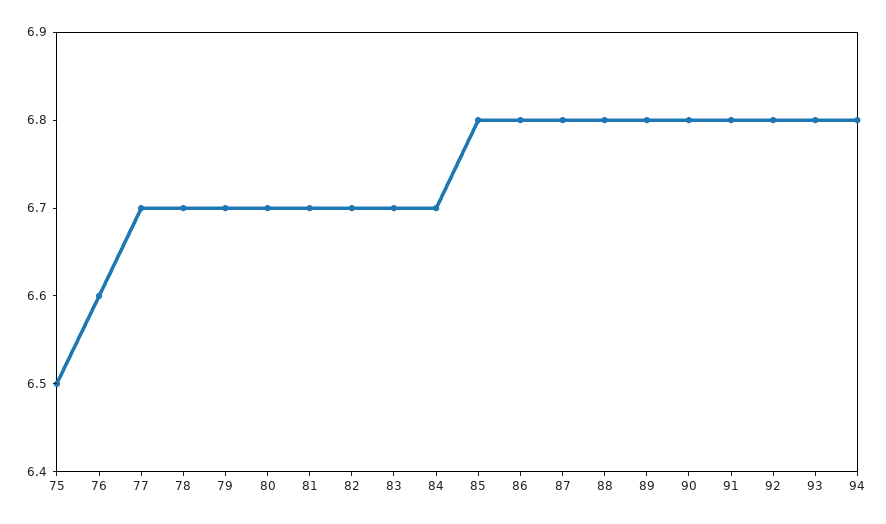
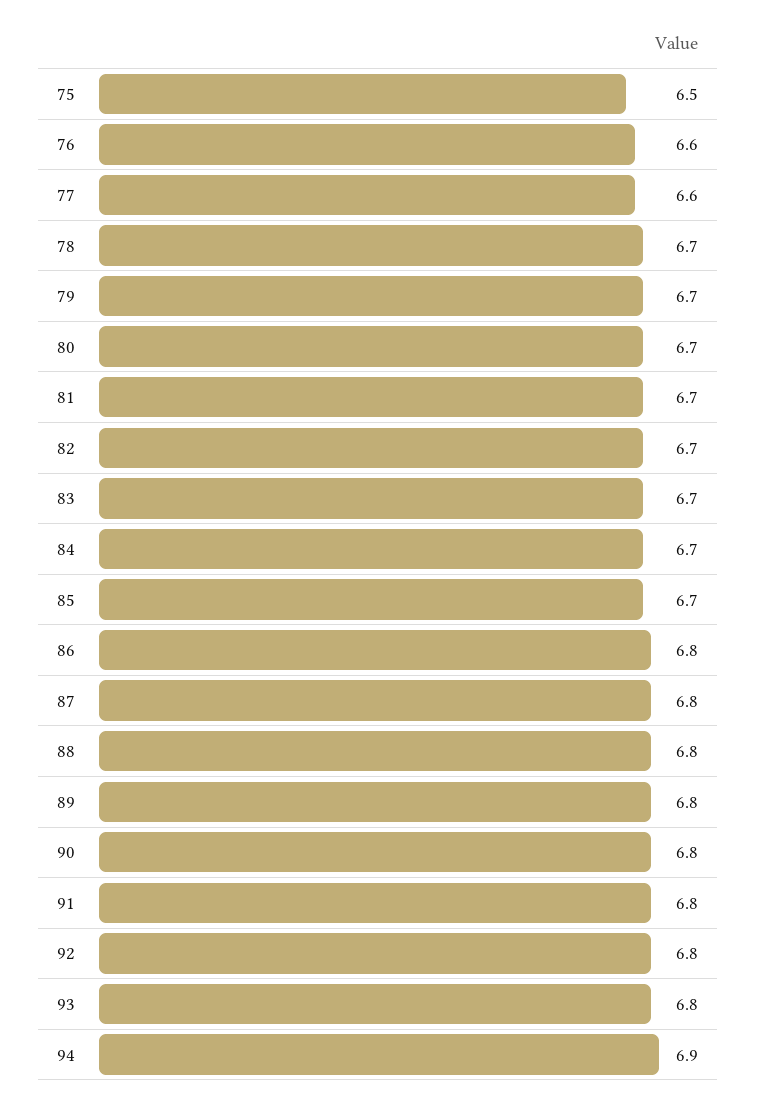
77: 6.7 -> 6.6
85: 6.8 -> 6.7
94: 6.8 -> 6.9

